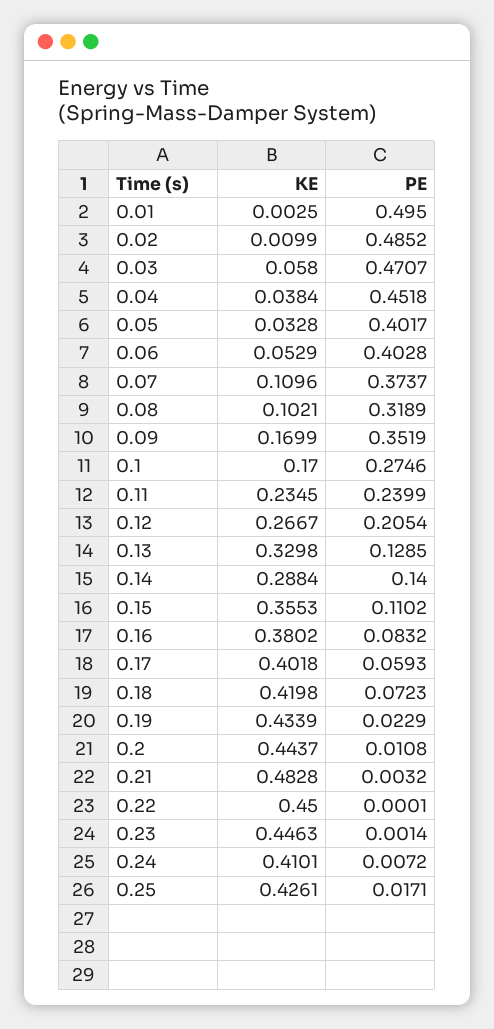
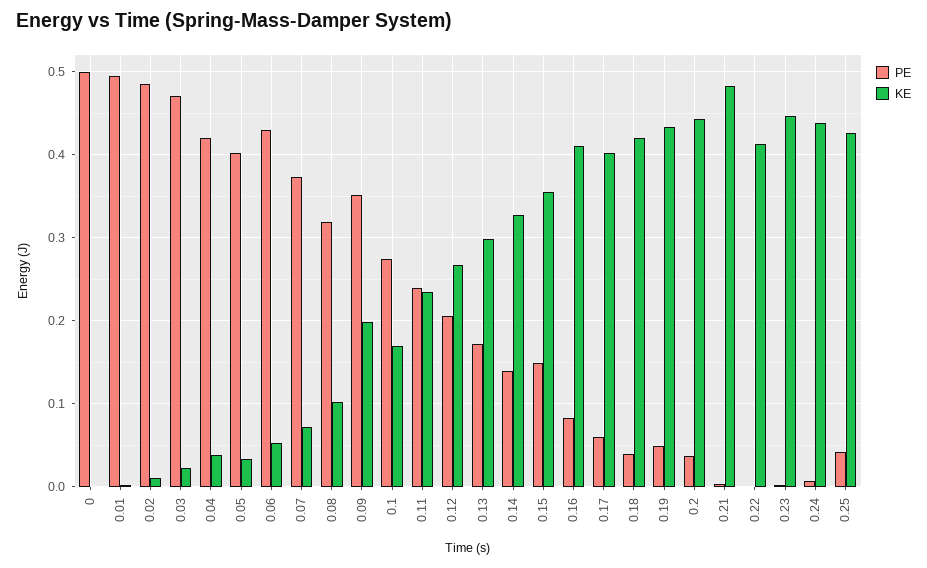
KE, 0.03: 0.058 -> 0.02
PE, 0.04: 0.4518 -> 0.42
PE, 0.06: 0.4028 -> 0.43
KE, 0.07: 0.1096 -> 0.07
KE, 0.09: 0.1699 -> 0.2
KE, 0.13: 0.3298 -> 0.3
PE, 0.13: 0.1285 -> 0.17
KE, 0.14: 0.2884 -> 0.33
PE, 0.15: 0.1102 -> 0.15
KE, 0.16: 0.3802 -> 0.41
PE, 0.18: 0.0723 -> 0.04
PE, 0.19: 0.0229 -> 0.05
PE, 0.2: 0.0108 -> 0.04
KE, 0.22: 0.45 -> 0.41
KE, 0.24: 0.4101 -> 0.44
PE, 0.25: 0.0171 -> 0.04
PE, 0: none -> 0.5
KE, 0: none -> 0

